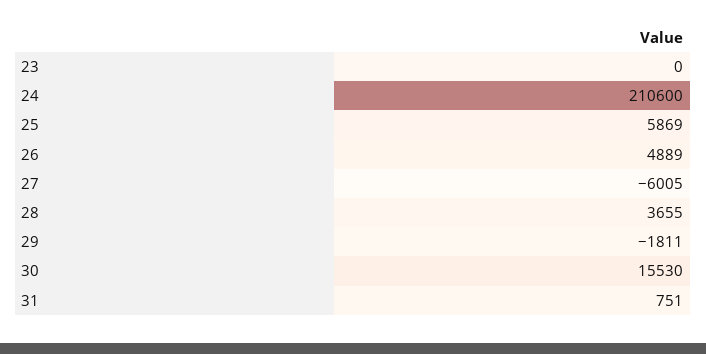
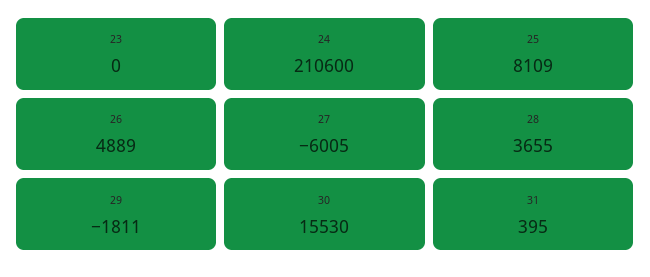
25: 5869 -> 8109
31: 751 -> 395

